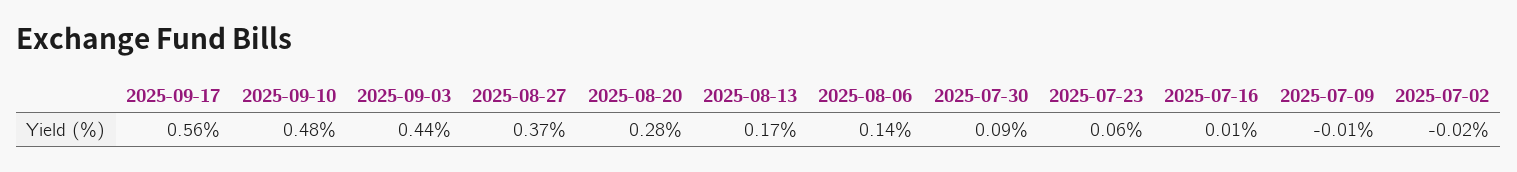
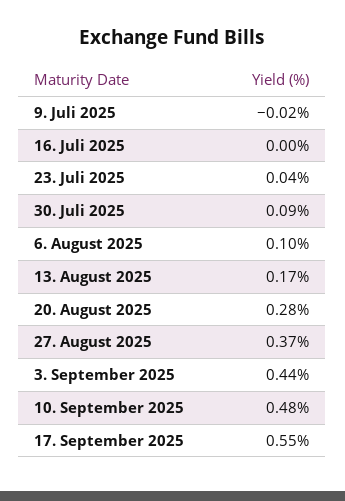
2025-09-17: 0.56 -> 0.55
2025-08-06: 0.14 -> 0.1
2025-07-23: 0.06 -> 0.04
2025-07-16: 0.01 -> 0
2025-07-09: -0.01 -> -0.02
2025-07-02: -0.02 -> none

